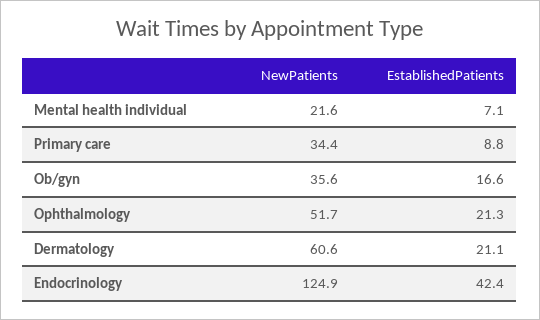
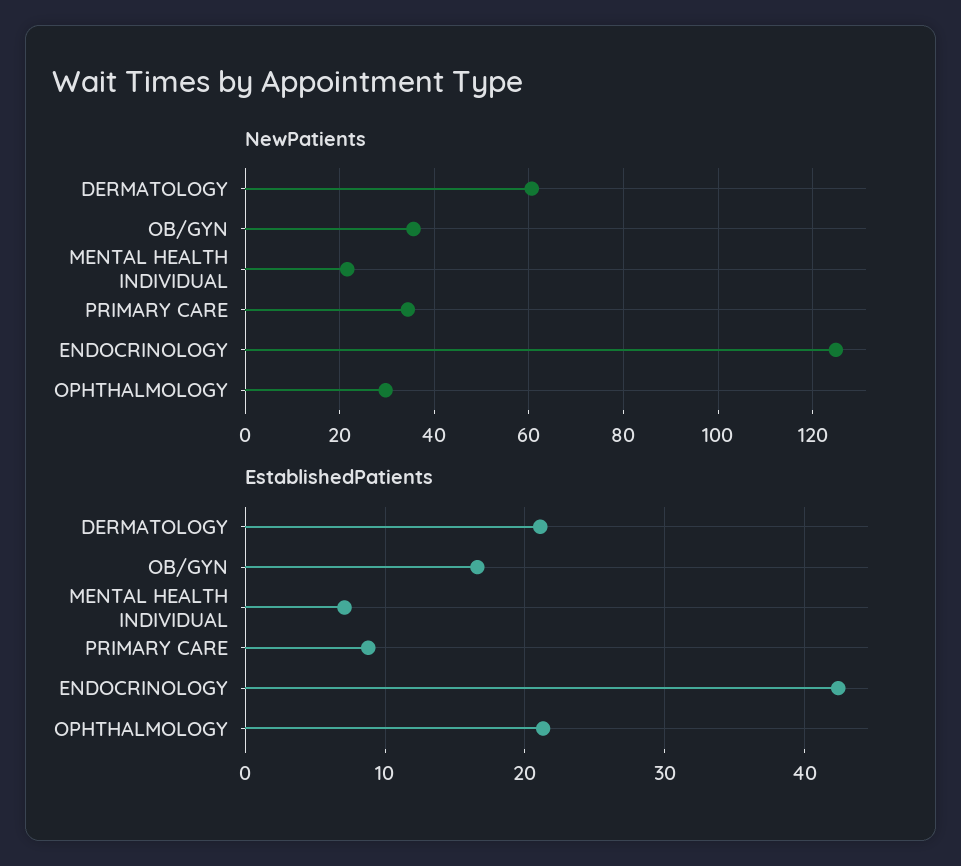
NewPatients, Ophthalmology: 51.7 -> 30

